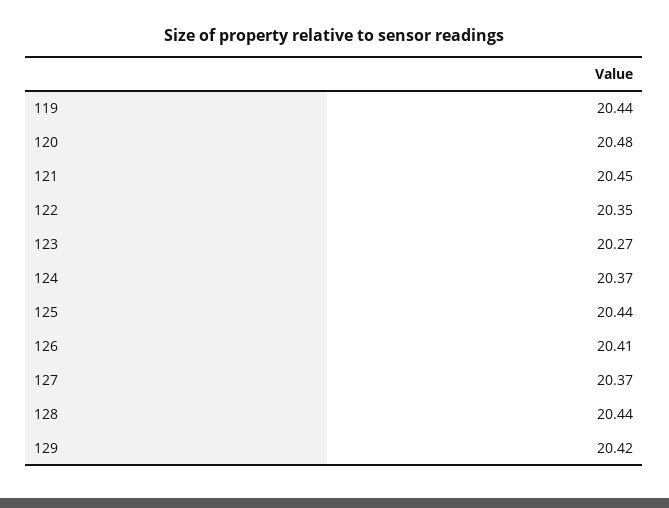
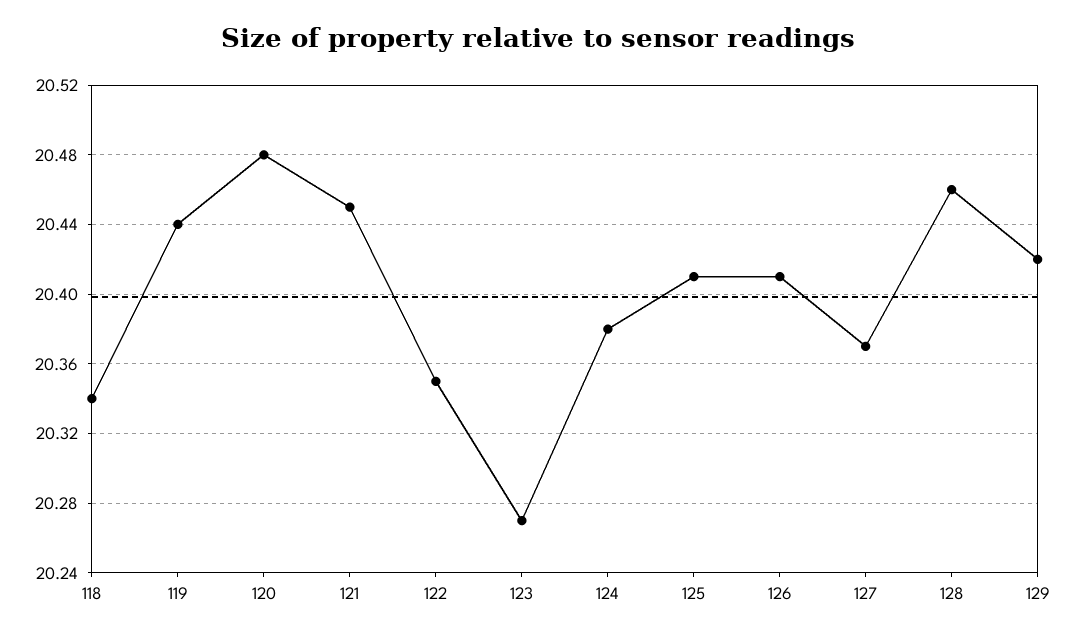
124: 20.37 -> 20.38
125: 20.44 -> 20.41
128: 20.44 -> 20.46
118: none -> 20.34

